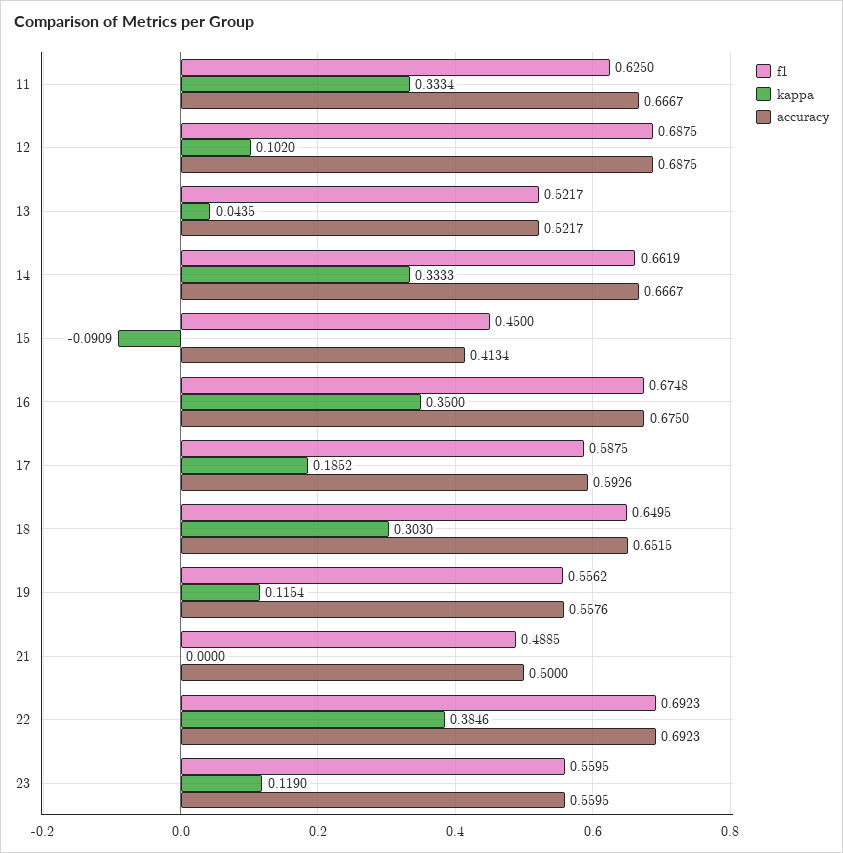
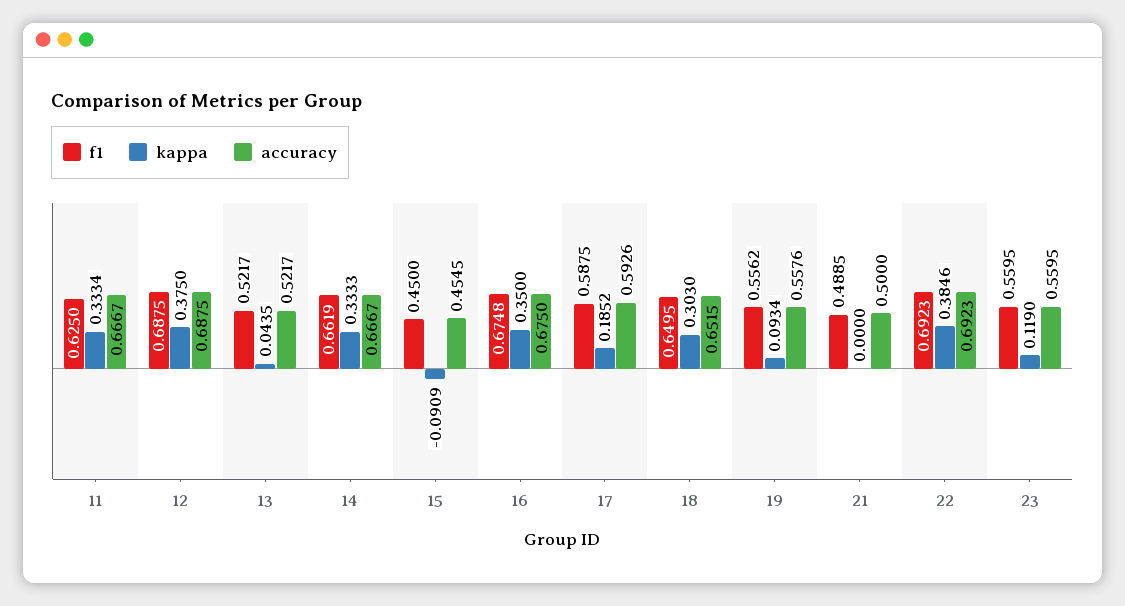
kappa, 12: 0.102 -> 0.375
accuracy, 15: 0.4134 -> 0.4545
kappa, 19: 0.1154 -> 0.0934

